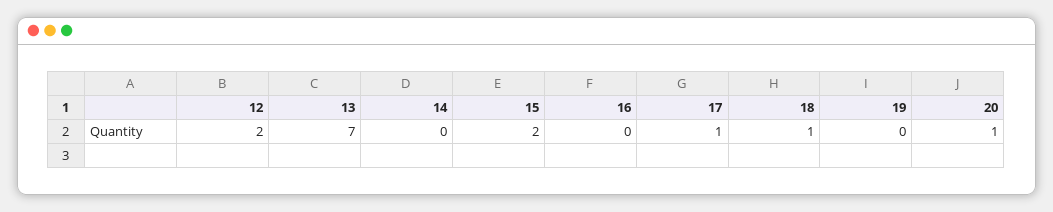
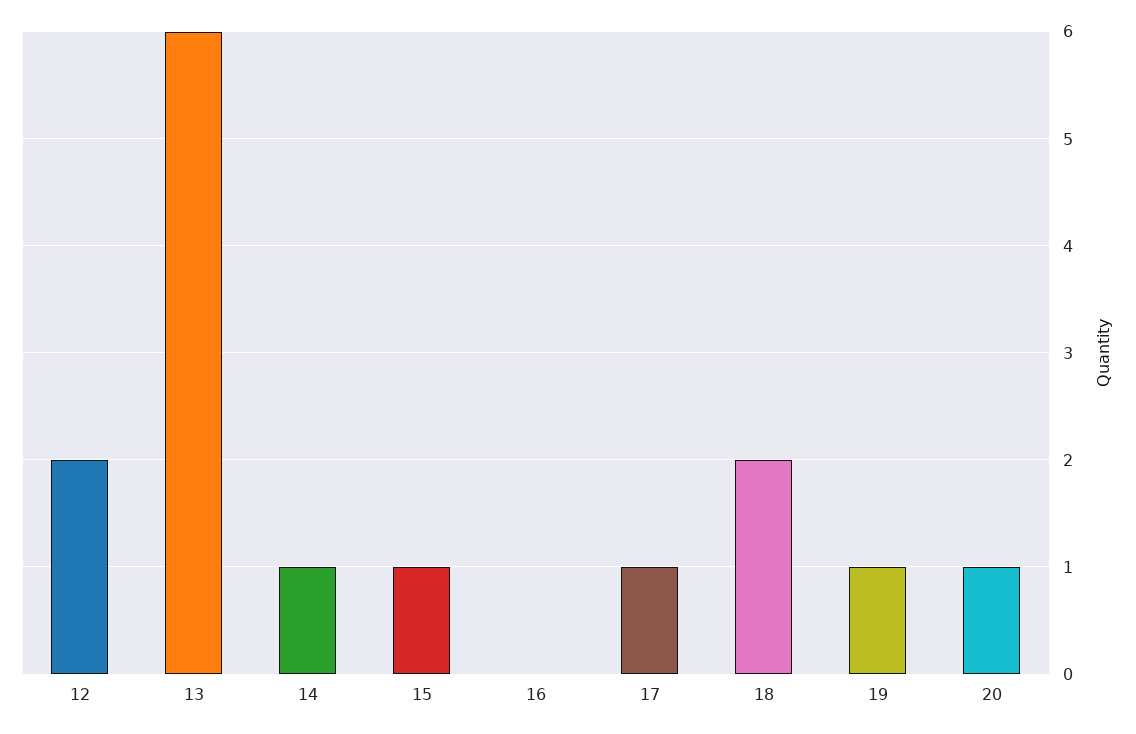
13: 7 -> 6
14: 0 -> 1
15: 2 -> 1
18: 1 -> 2
19: 0 -> 1

